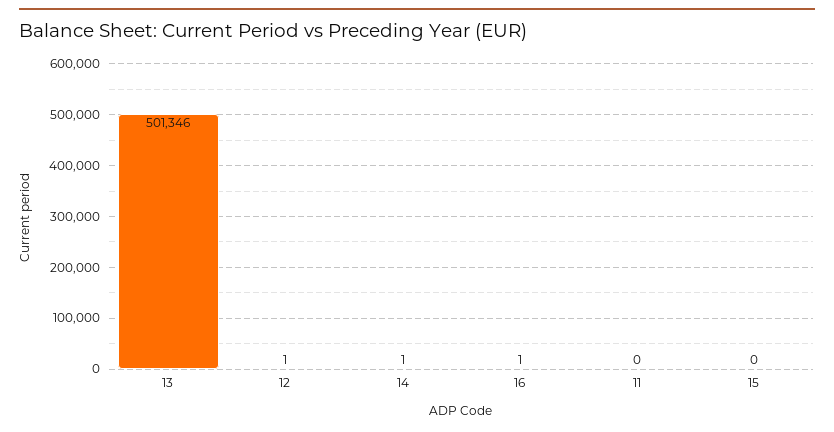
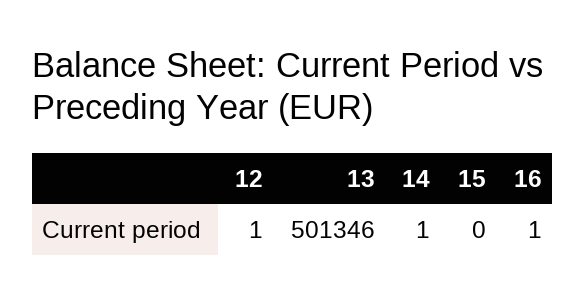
11: 0 -> none

